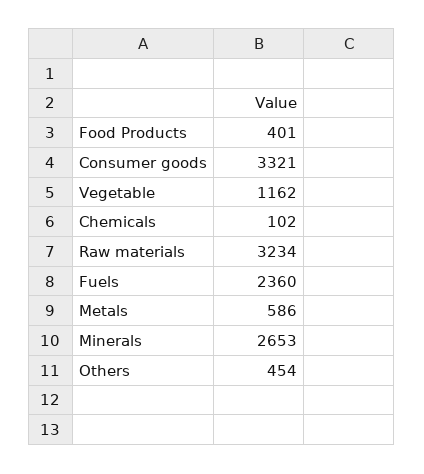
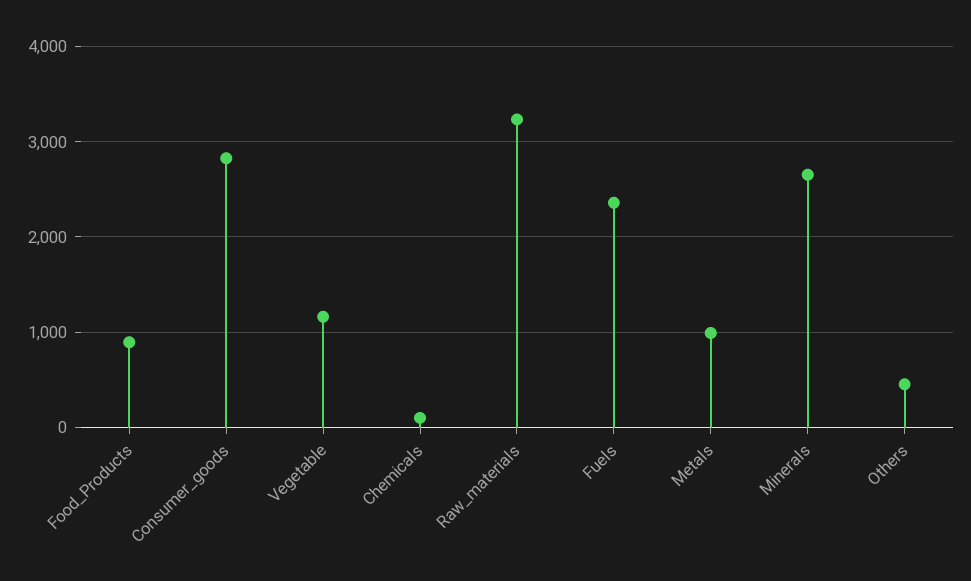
Food Products: 401 -> 900
Consumer goods: 3321 -> 2800
Metals: 586 -> 1000

